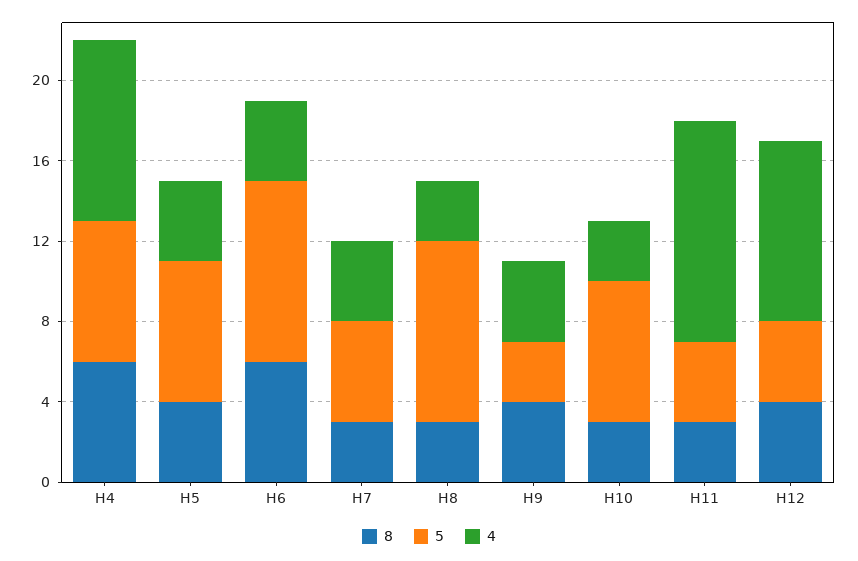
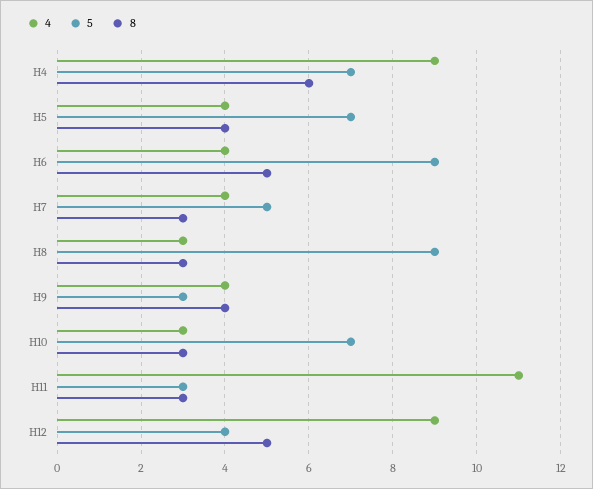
8, H6: 6 -> 5
5, H11: 4 -> 3
8, H12: 4 -> 5

